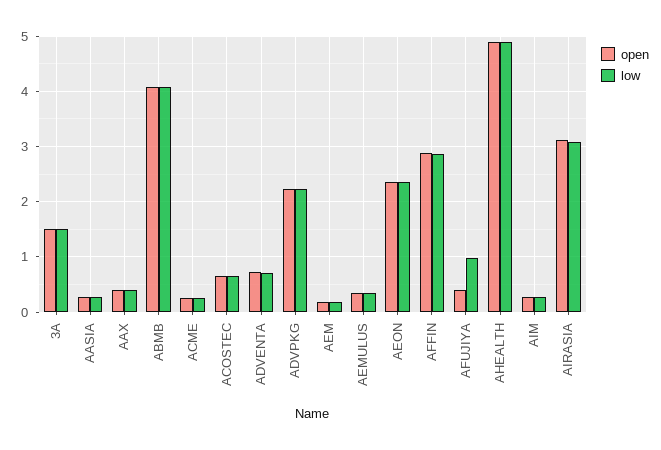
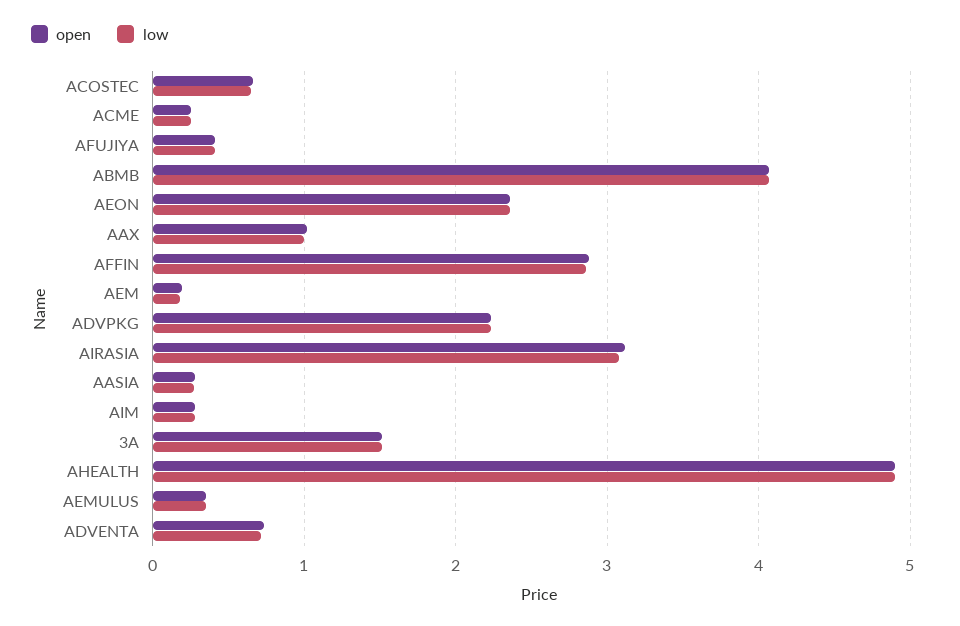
open, AAX: 0.4 -> 1
low, AAX: 0.4 -> 1
low, AFUJIYA: 1 -> 0.4

